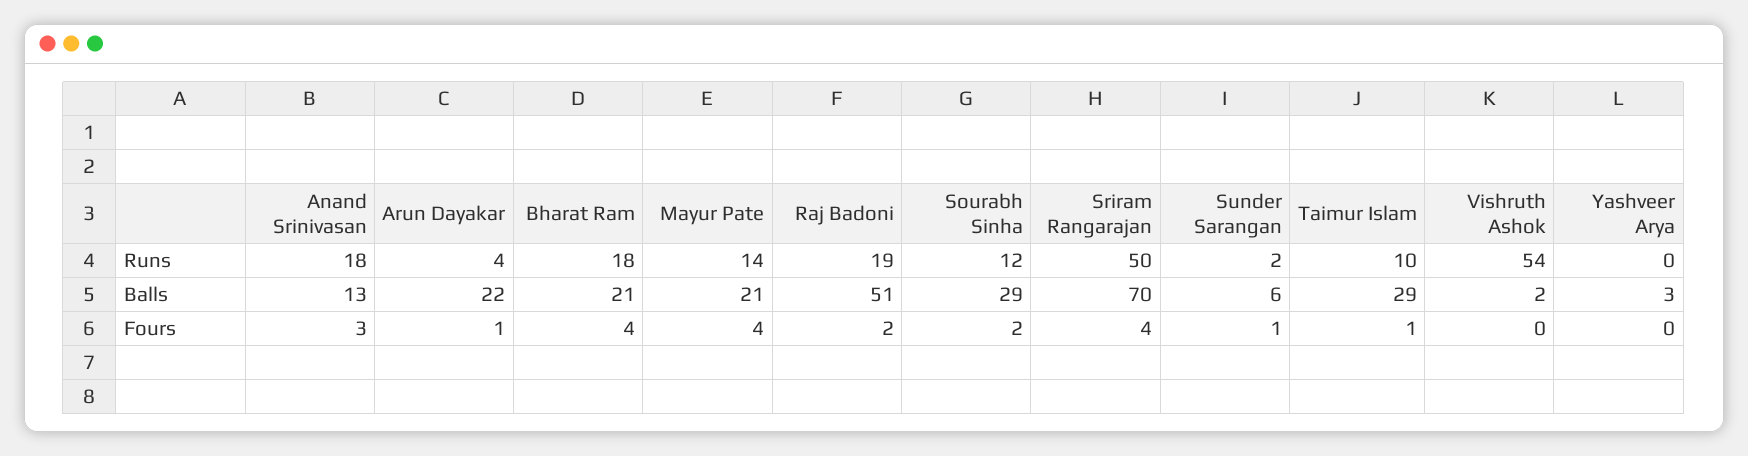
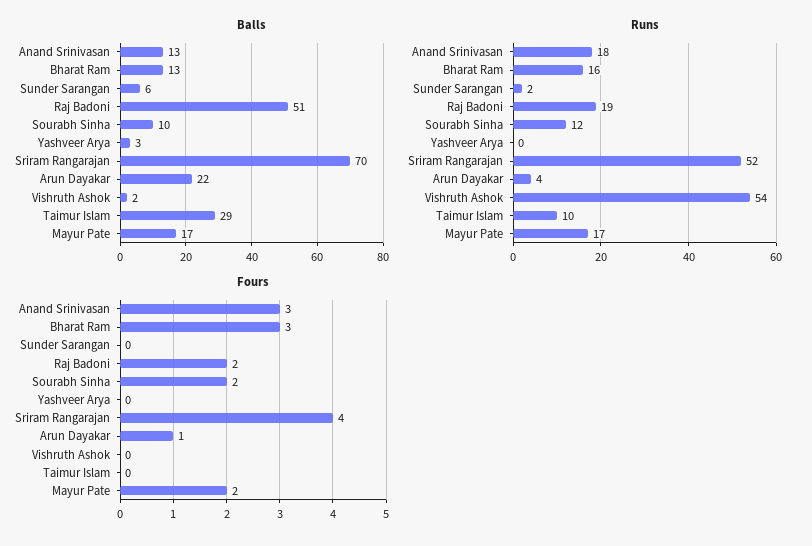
Runs, Bharat Ram: 18 -> 16
Runs, Mayur Pate: 14 -> 17
Runs, Sriram Rangarajan: 50 -> 52
Balls, Bharat Ram: 21 -> 13
Balls, Mayur Pate: 21 -> 17
Balls, Sourabh Sinha: 29 -> 10
Fours, Bharat Ram: 4 -> 3
Fours, Mayur Pate: 4 -> 2
Fours, Sunder Sarangan: 1 -> 0
Fours, Taimur Islam: 1 -> 0

